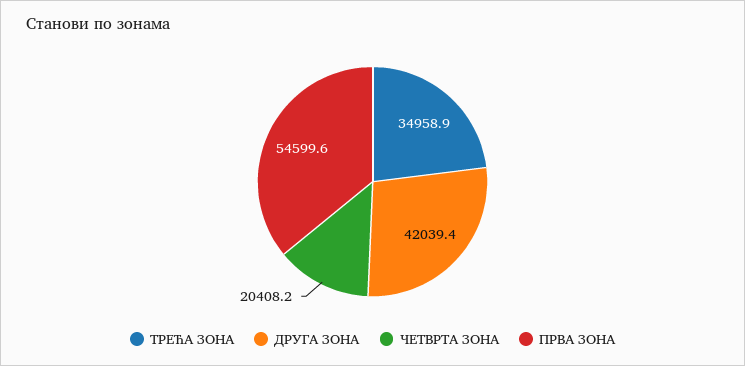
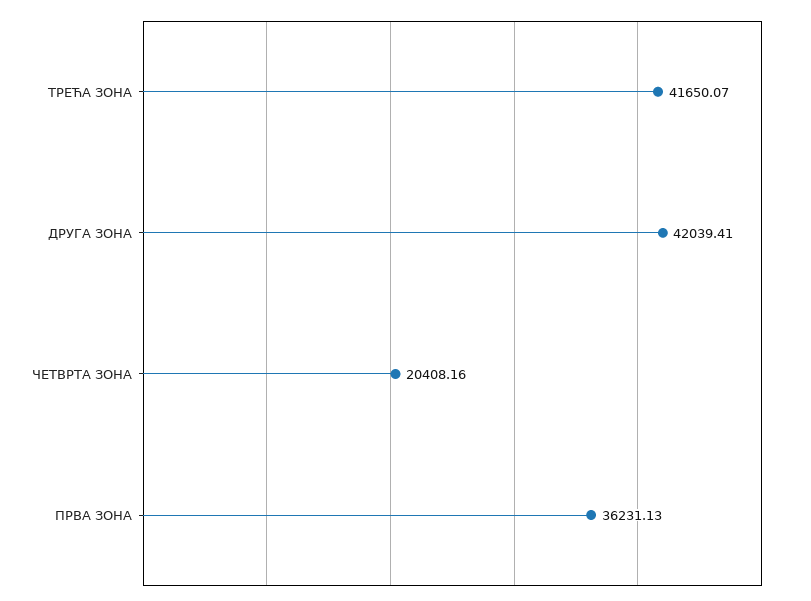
ТРЕЋА ЗОНА: 34958.9 -> 41650.07
ПРВА ЗОНА: 54599.6 -> 36231.13

